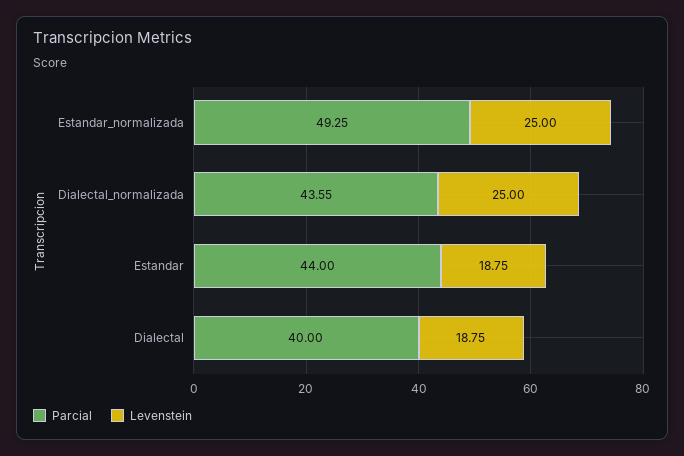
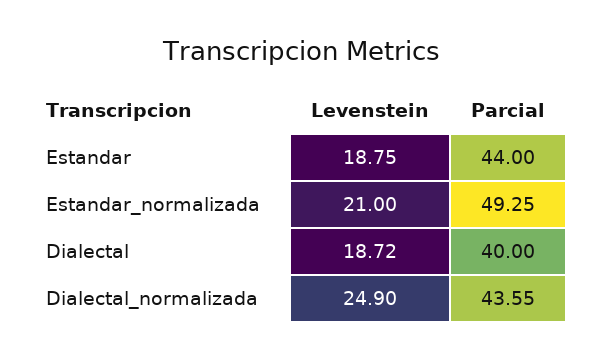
Levenstein, Estandar_normalizada: 25 -> 21
Levenstein, Dialectal_normalizada: 25 -> 24.9
Levenstein, Dialectal: 18.75 -> 18.72

